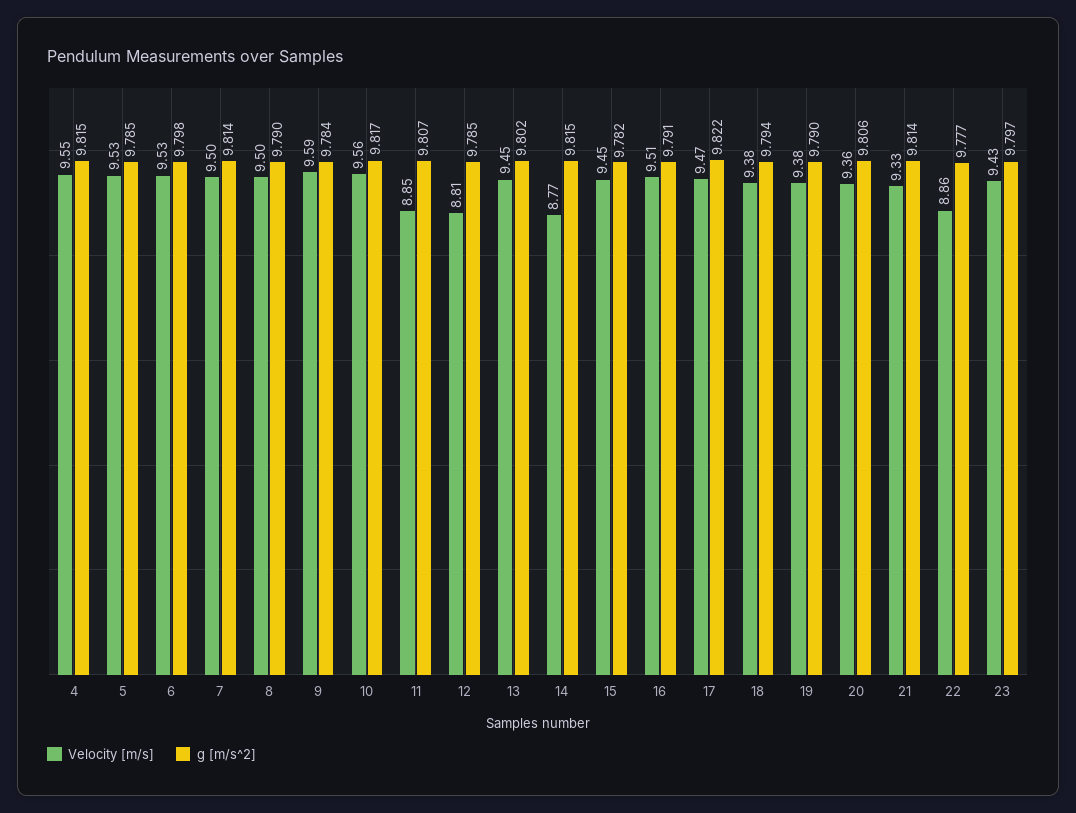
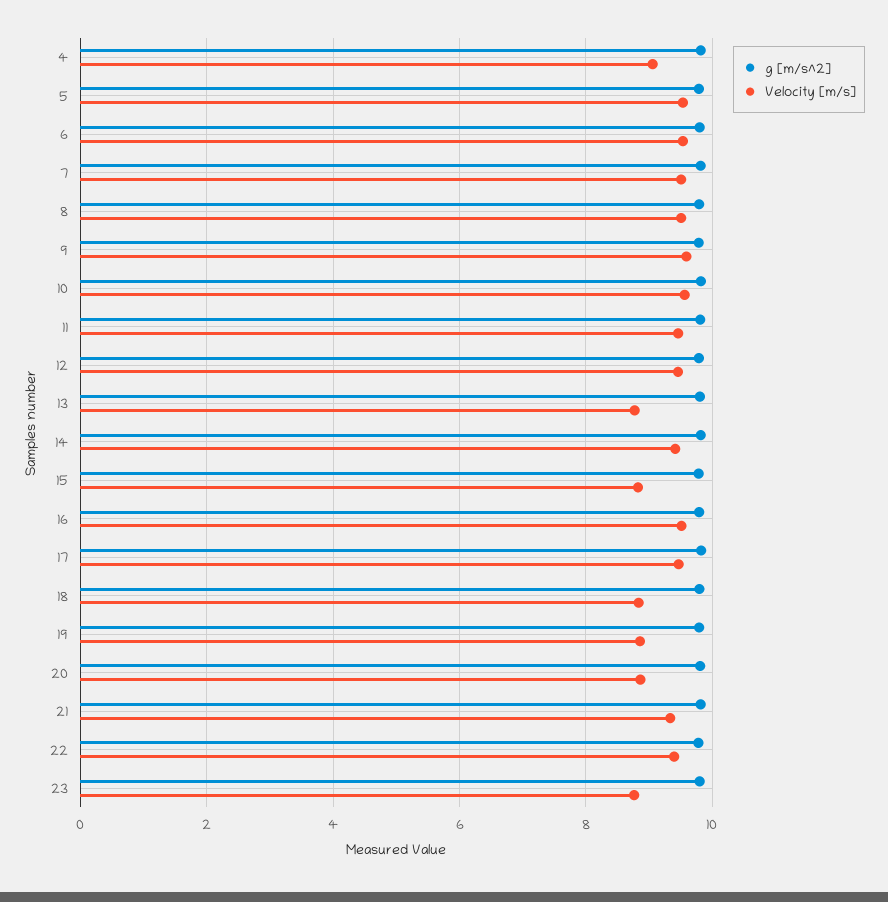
Velocity [m/s], 4: 9.55 -> 9
Velocity [m/s], 11: 8.85 -> 9.4
Velocity [m/s], 12: 8.81 -> 9.4
Velocity [m/s], 13: 9.45 -> 8.8
Velocity [m/s], 14: 8.77 -> 9.4
Velocity [m/s], 15: 9.45 -> 8.8
Velocity [m/s], 18: 9.38 -> 8.8
Velocity [m/s], 19: 9.38 -> 8.8
Velocity [m/s], 20: 9.36 -> 8.8
Velocity [m/s], 22: 8.86 -> 9.4
Velocity [m/s], 23: 9.43 -> 8.8

